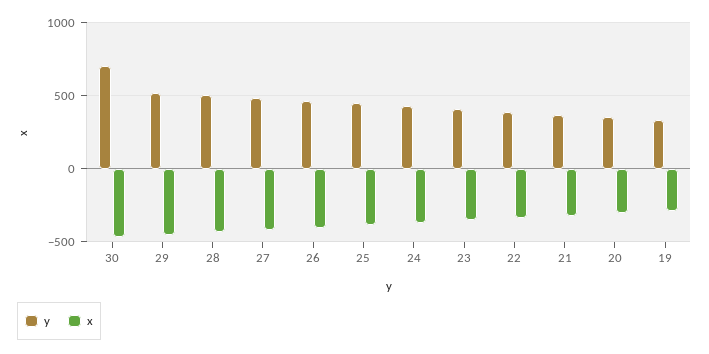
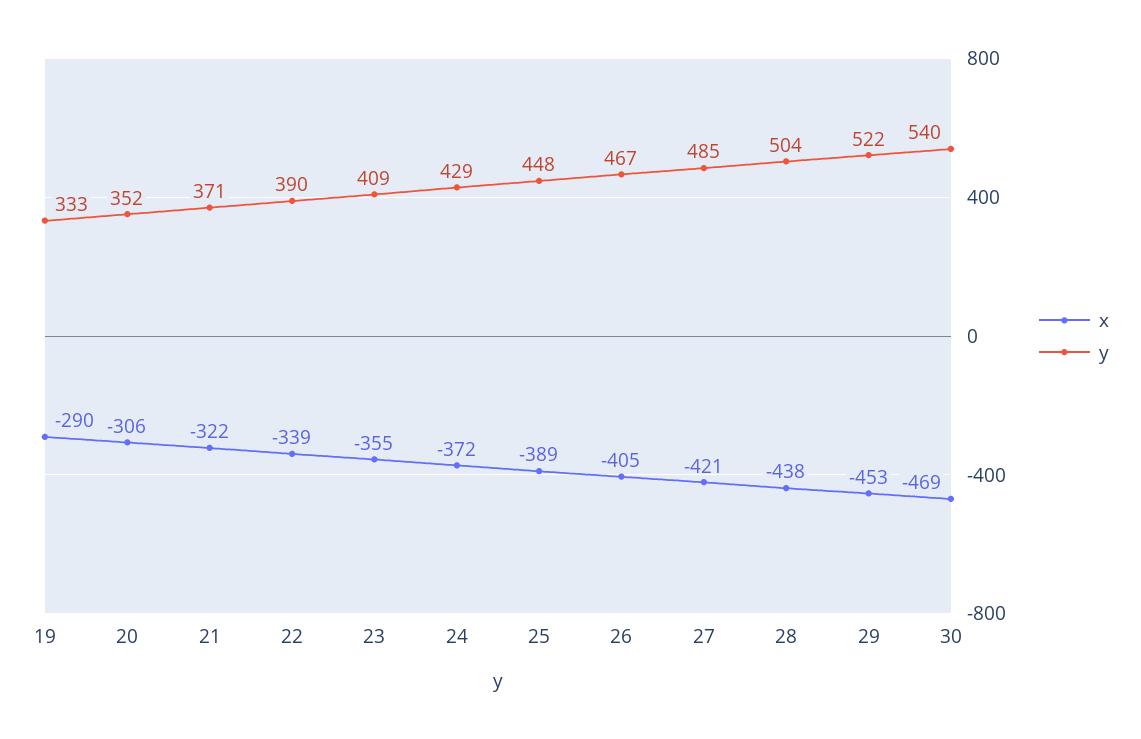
y, 30: 700 -> 540

